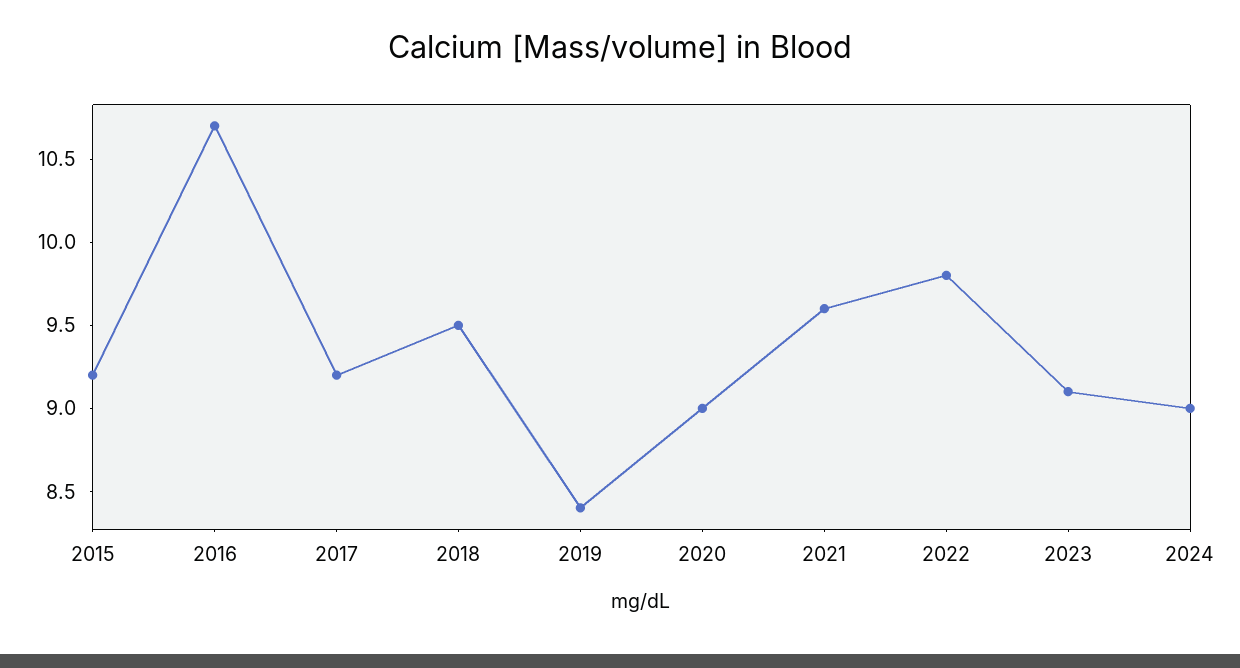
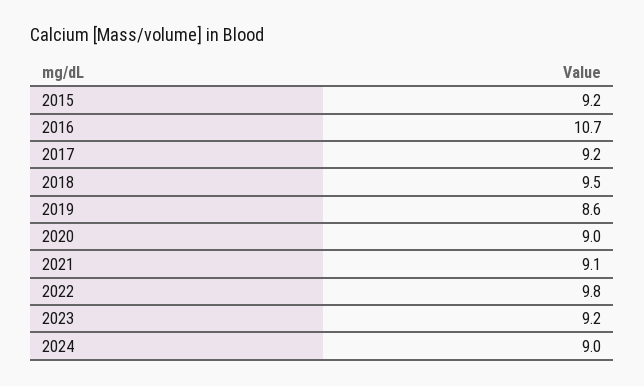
2019: 8.4 -> 8.6
2021: 9.6 -> 9.1
2023: 9.1 -> 9.2

